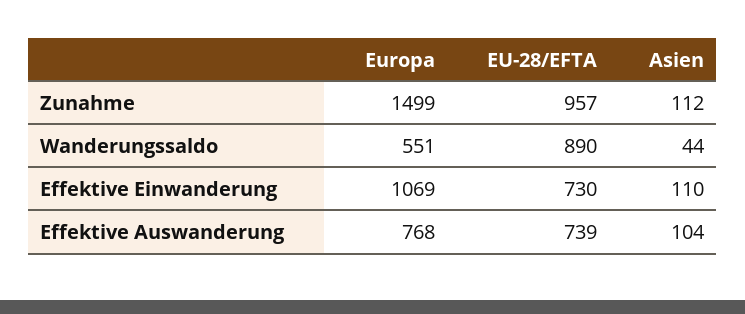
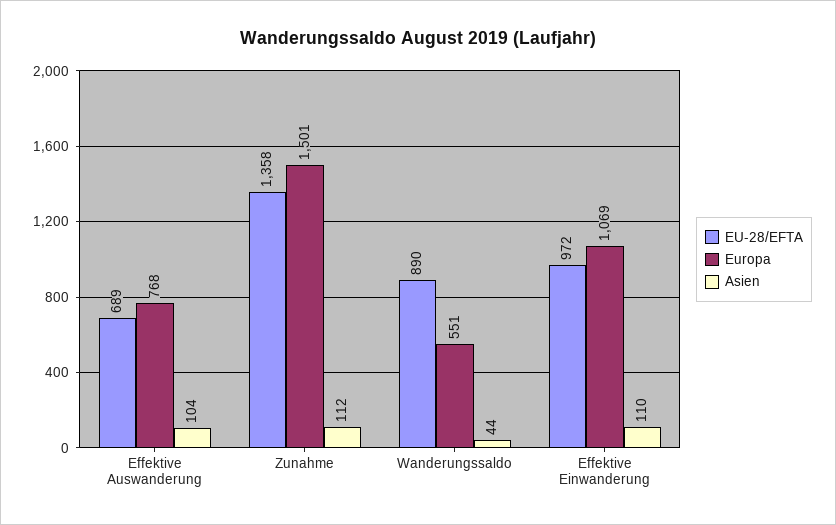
Europa, Zunahme: 1499 -> 1501
EU-28/EFTA, Zunahme: 957 -> 1358
EU-28/EFTA, Effektive Einwanderung: 730 -> 972
EU-28/EFTA, Effektive Auswanderung: 739 -> 689

